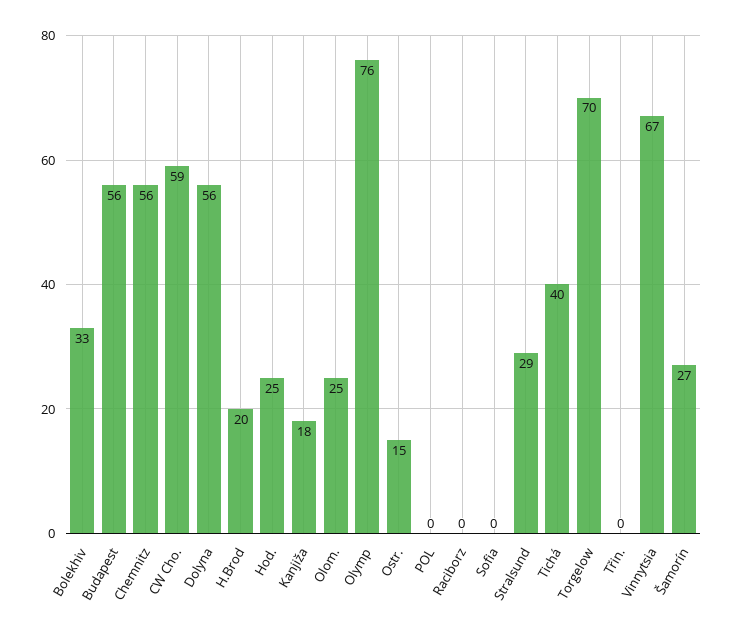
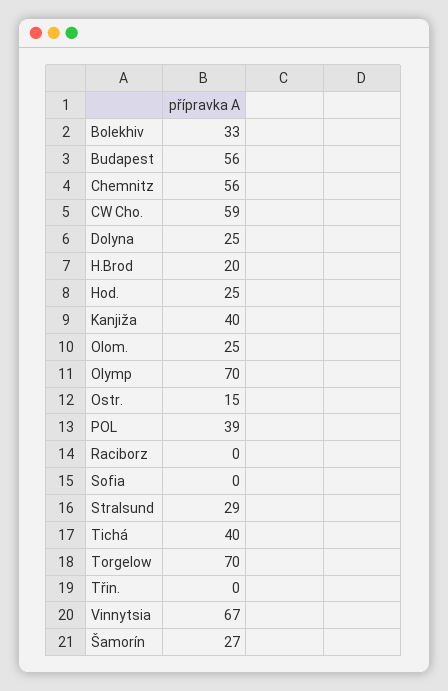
Dolyna: 56 -> 25
Kanjiža: 18 -> 40
Olymp: 76 -> 70
POL: 0 -> 39

